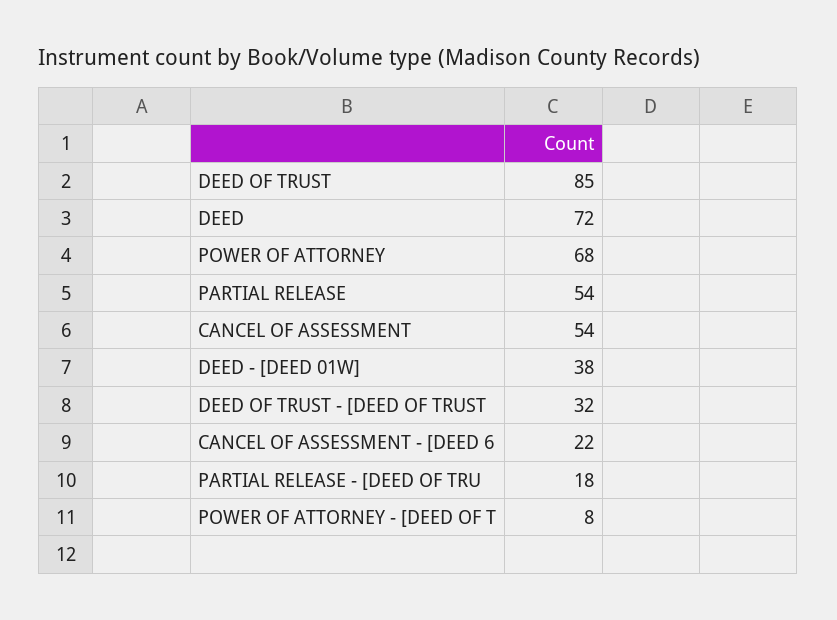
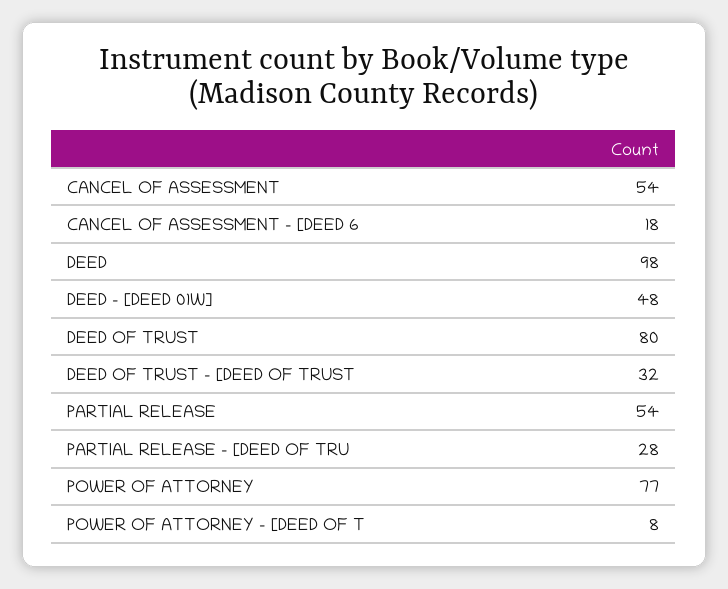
DEED OF TRUST: 85 -> 80
DEED: 72 -> 98
POWER OF ATTORNEY: 68 -> 77
DEED - [DEED 01W]: 38 -> 48
CANCEL OF ASSESSMENT - [DEED 6: 22 -> 18
PARTIAL RELEASE - [DEED OF TRU: 18 -> 28

